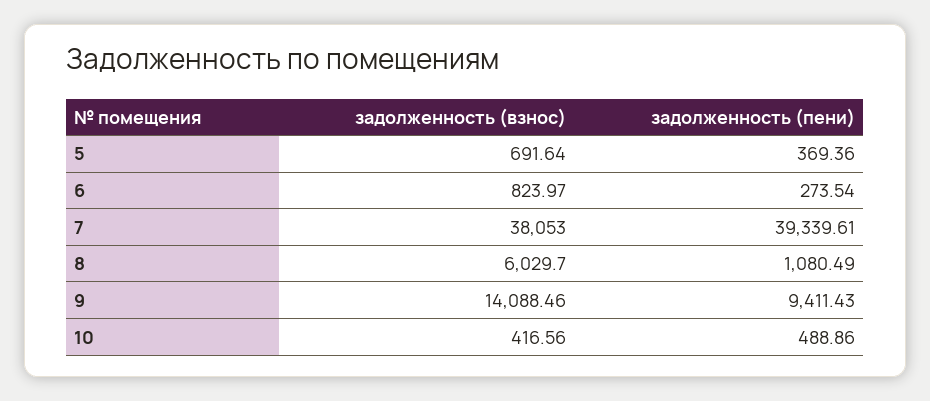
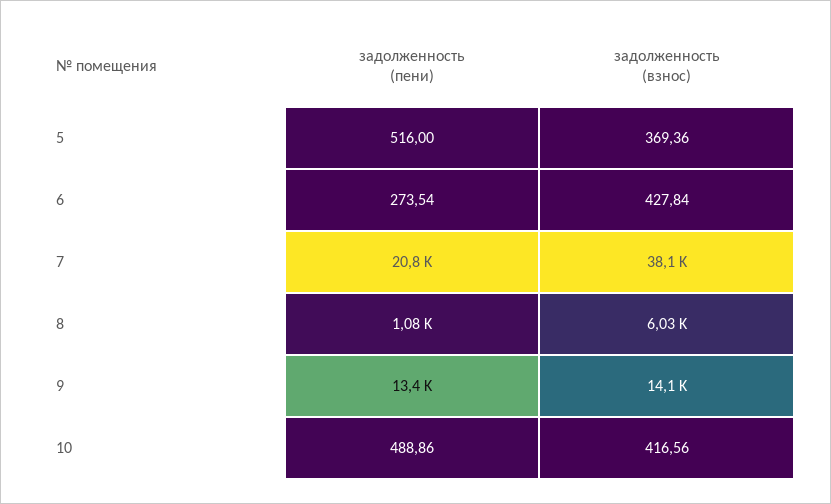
задолженность (взнос), 5: 691.64 -> 369.36
задолженность (пени), 5: 369.36 -> 516
задолженность (взнос), 6: 823.97 -> 427.84
задолженность (пени), 7: 39339.61 -> 20800
задолженность (пени), 9: 9411.43 -> 13400

